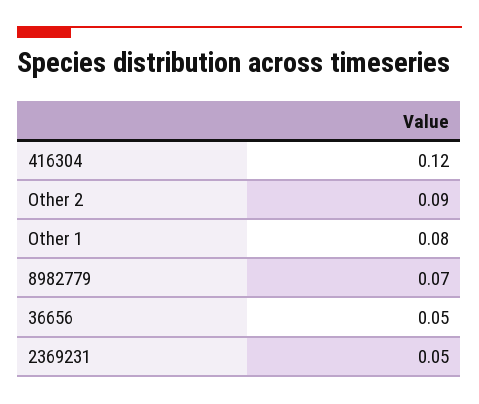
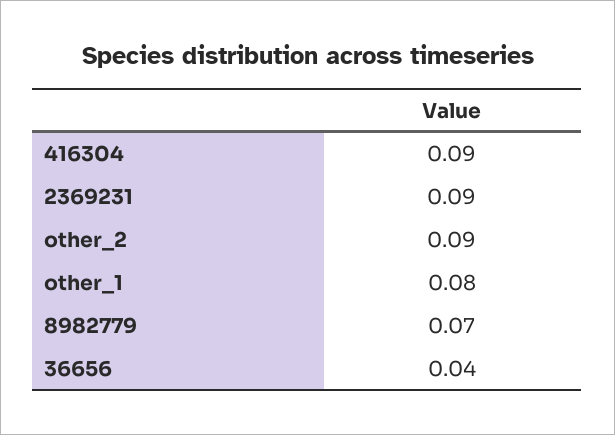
416304: 0.12 -> 0.09
36656: 0.05 -> 0.04
2369231: 0.05 -> 0.09

